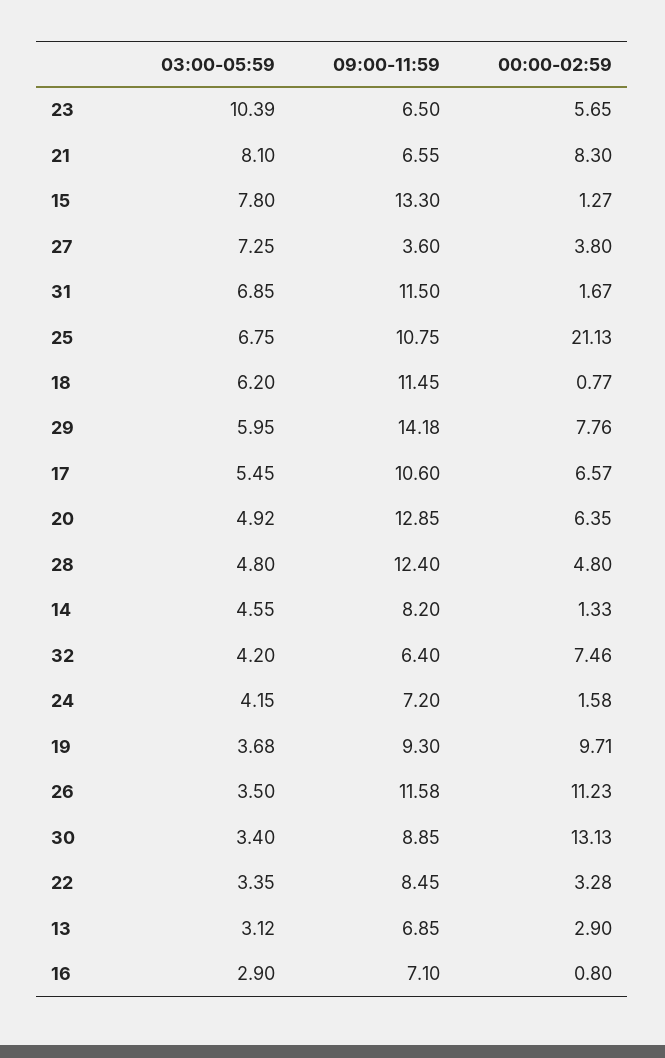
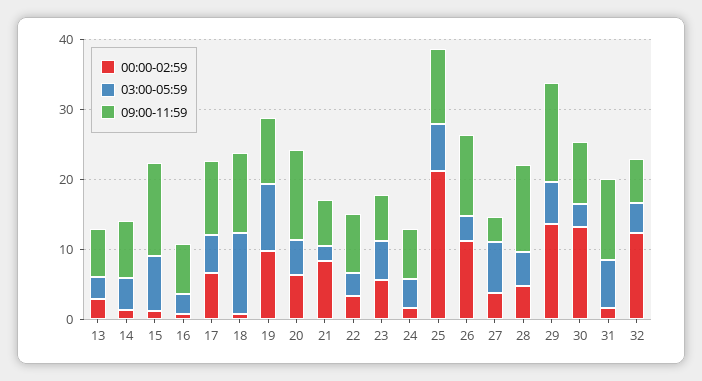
03:00-05:59, 23: 10.39 -> 6
03:00-05:59, 21: 8.1 -> 2
03:00-05:59, 18: 6.2 -> 12
00:00-02:59, 29: 7.76 -> 14
00:00-02:59, 32: 7.46 -> 12
03:00-05:59, 19: 3.68 -> 10

